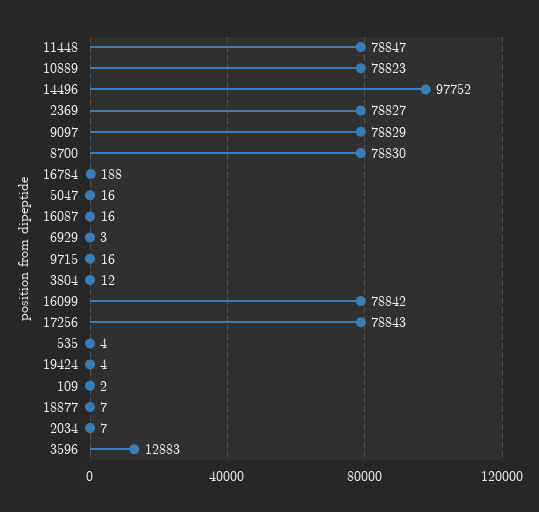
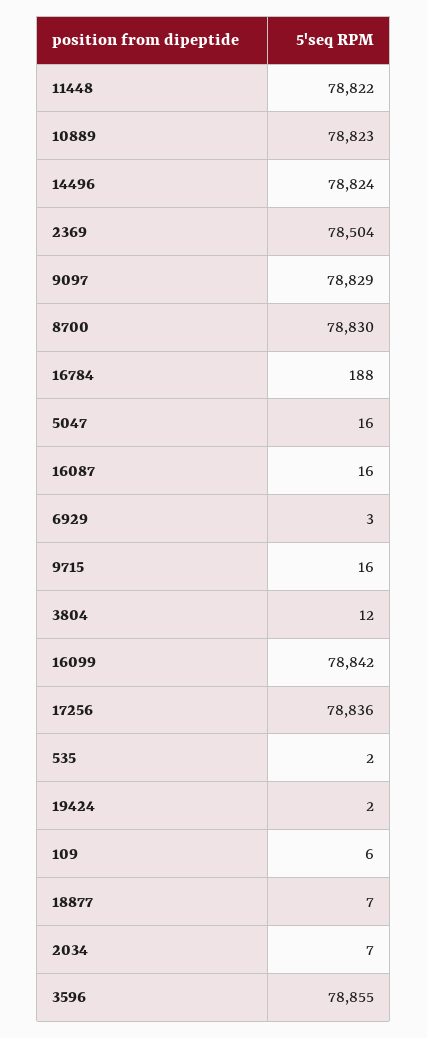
11448: 78847 -> 78822
14496: 97752 -> 78824
2369: 78827 -> 78504
17256: 78843 -> 78836
535: 4 -> 2
19424: 4 -> 2
109: 2 -> 6
3596: 12883 -> 78855

